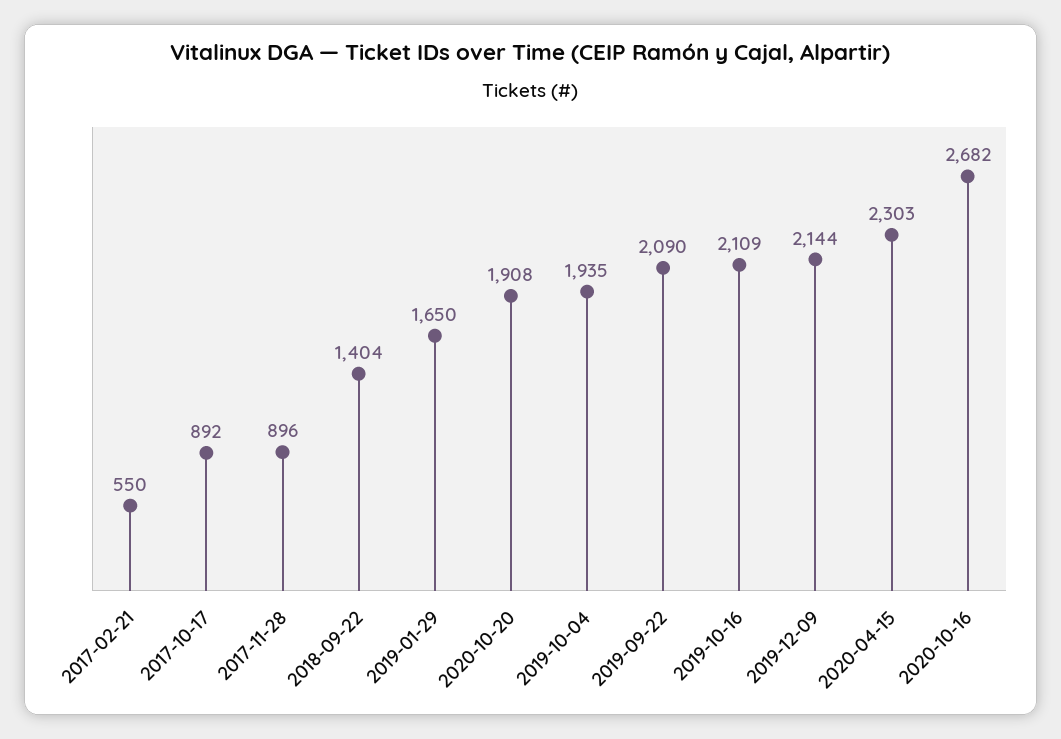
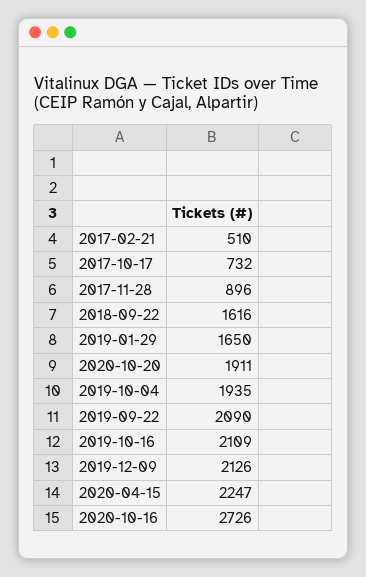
2017-02-21: 550 -> 510
2017-10-17: 892 -> 732
2018-09-22: 1404 -> 1616
2020-10-20: 1908 -> 1911
2019-12-09: 2144 -> 2126
2020-04-15: 2303 -> 2247
2020-10-16: 2682 -> 2726

